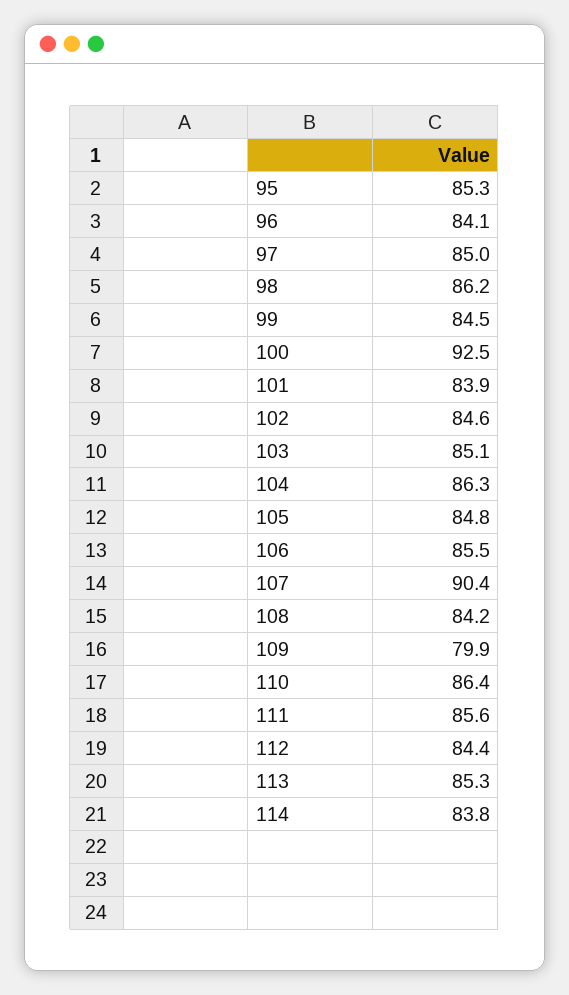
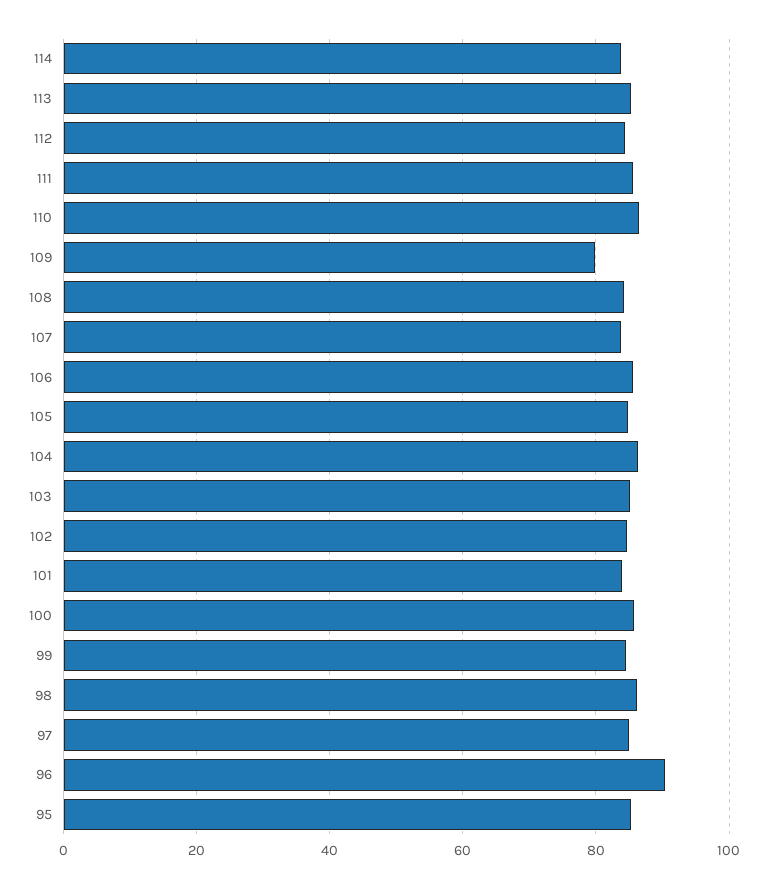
96: 84.1 -> 90
100: 92.5 -> 86
107: 90.4 -> 84

